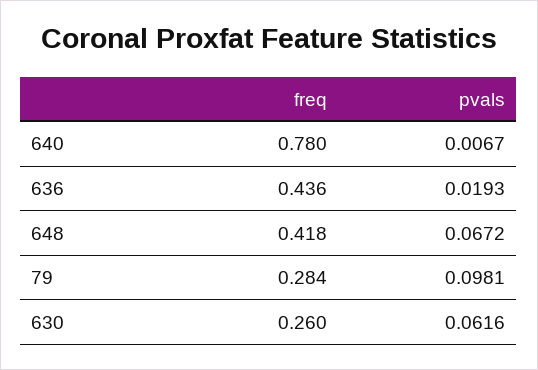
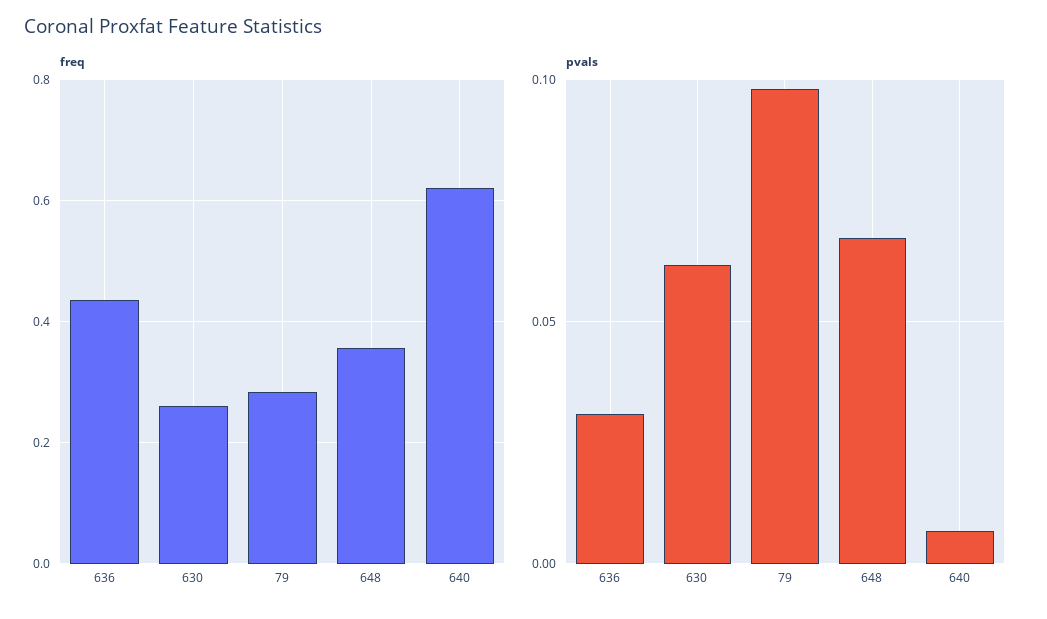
freq, 640: 0.78 -> 0.62
pvals, 636: 0.0193 -> 0.03
freq, 648: 0.418 -> 0.36

